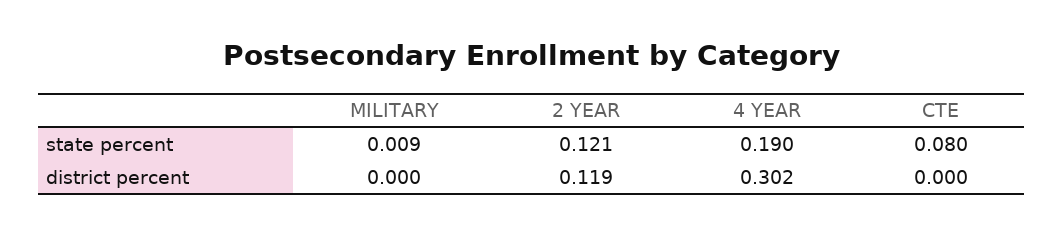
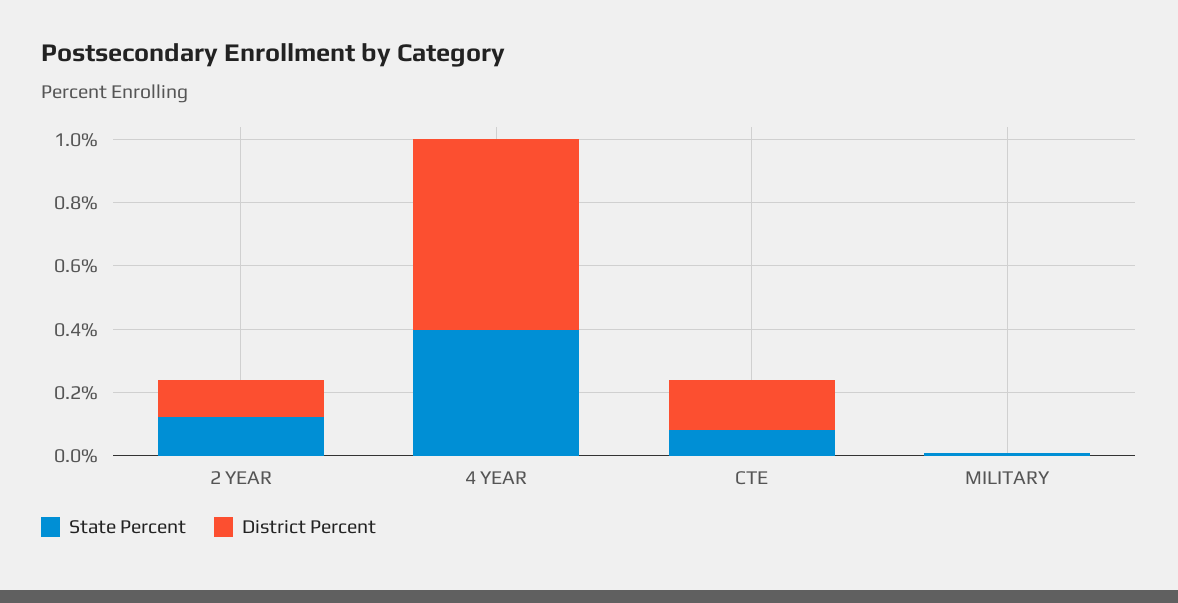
state percent, 4 YEAR: 0.19 -> 0.4
district percent, 4 YEAR: 0.302 -> 0.6
district percent, CTE: 0 -> 0.15

